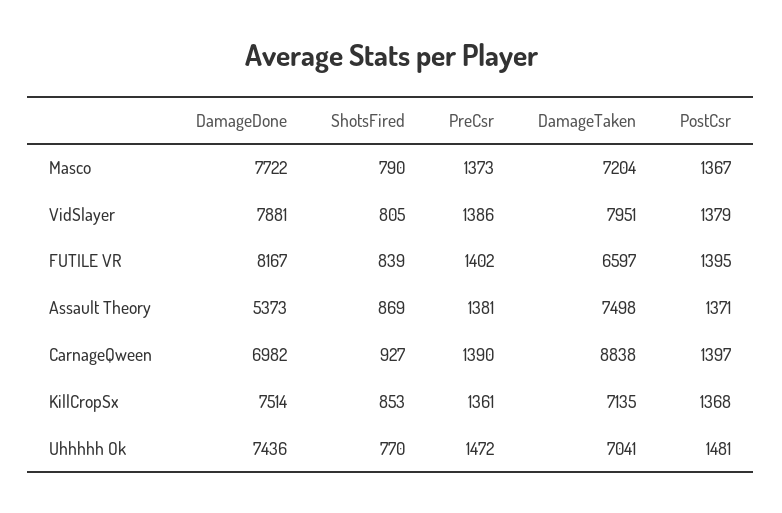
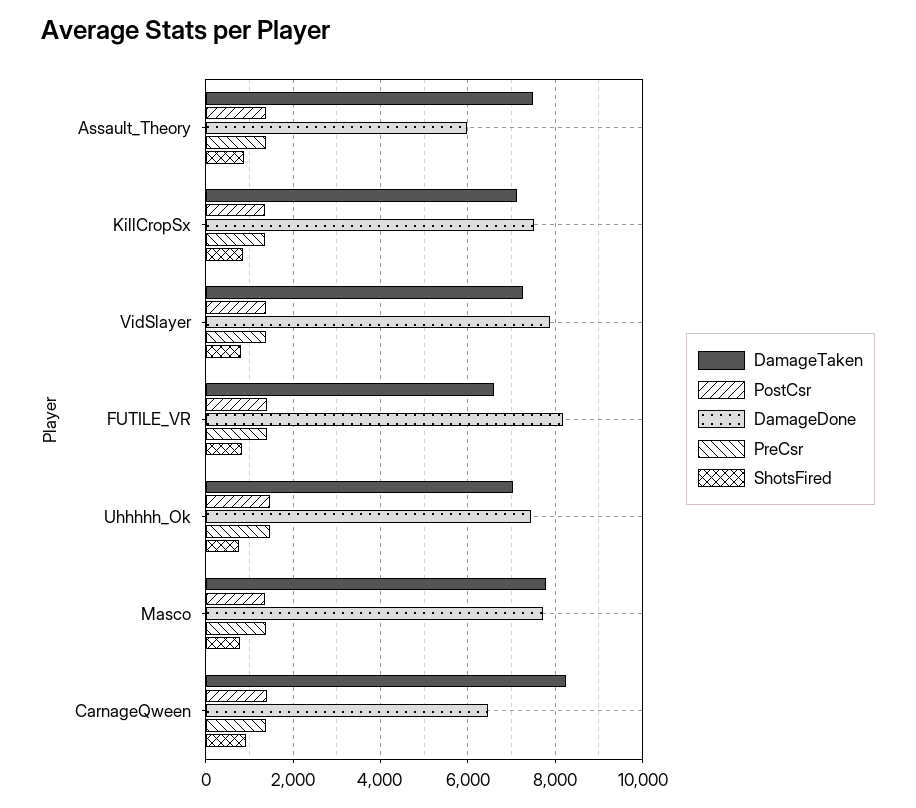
DamageTaken, Masco: 7204 -> 7800
DamageTaken, VidSlayer: 7951 -> 7200
DamageDone, Assault Theory: 5373 -> 6000
DamageDone, CarnageQween: 6982 -> 6400
DamageTaken, CarnageQween: 8838 -> 8200

